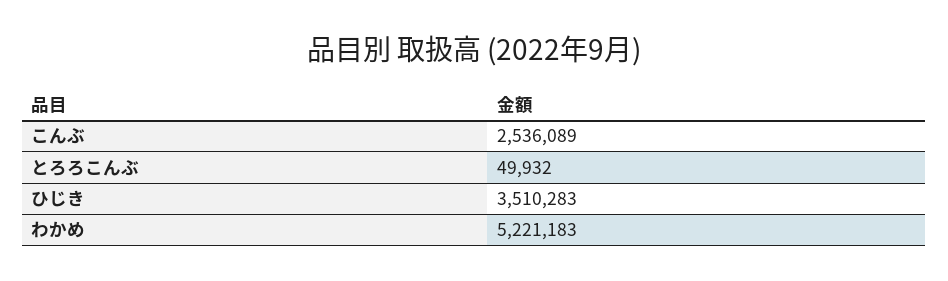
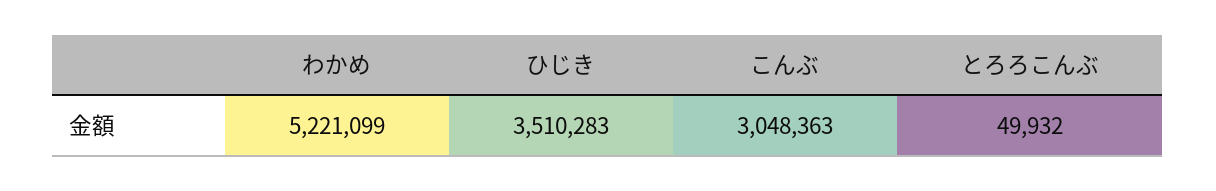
こんぶ: 2536089 -> 3048363
わかめ: 5221183 -> 5221099

